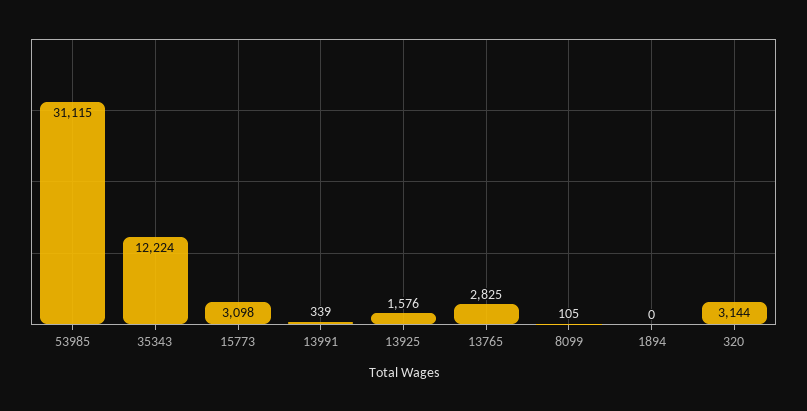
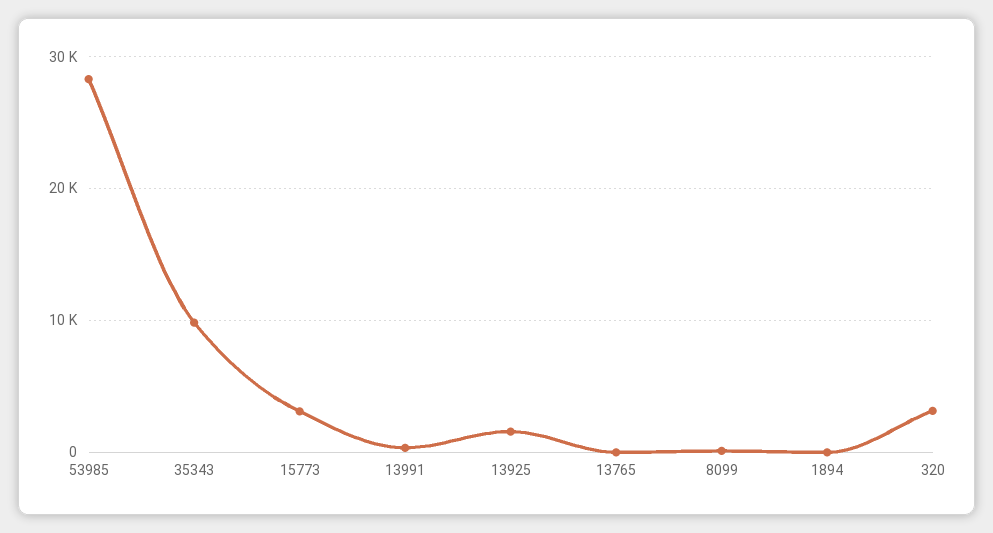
53985: 31115 -> 28000
35343: 12224 -> 10000
13765: 2825 -> 0

